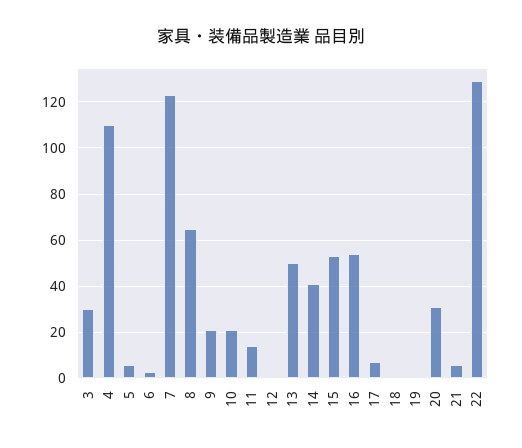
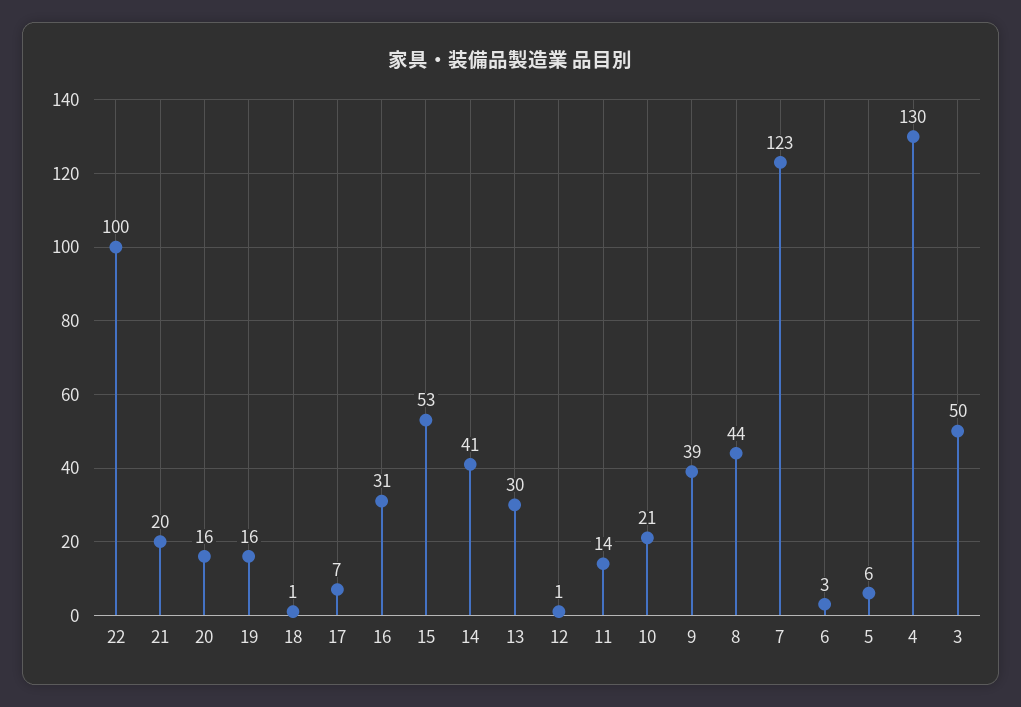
3: 30 -> 50
4: 110 -> 130
8: 65 -> 44
9: 20 -> 39
13: 50 -> 30
16: 55 -> 31
19: 0 -> 16
20: 30 -> 16
21: 5 -> 20
22: 130 -> 100

